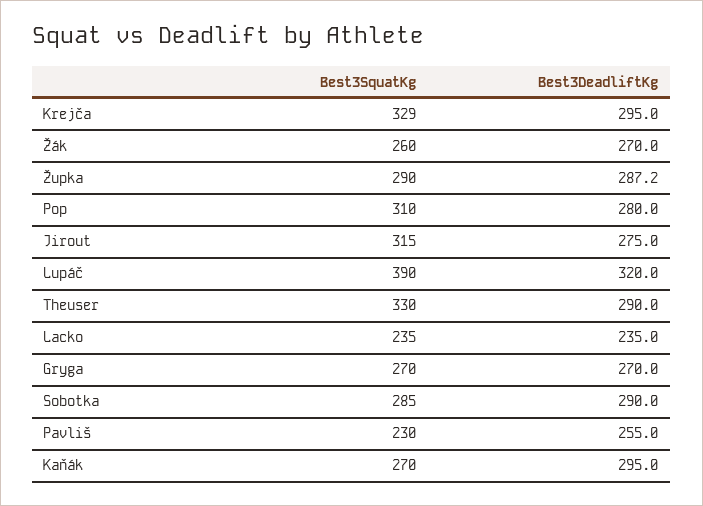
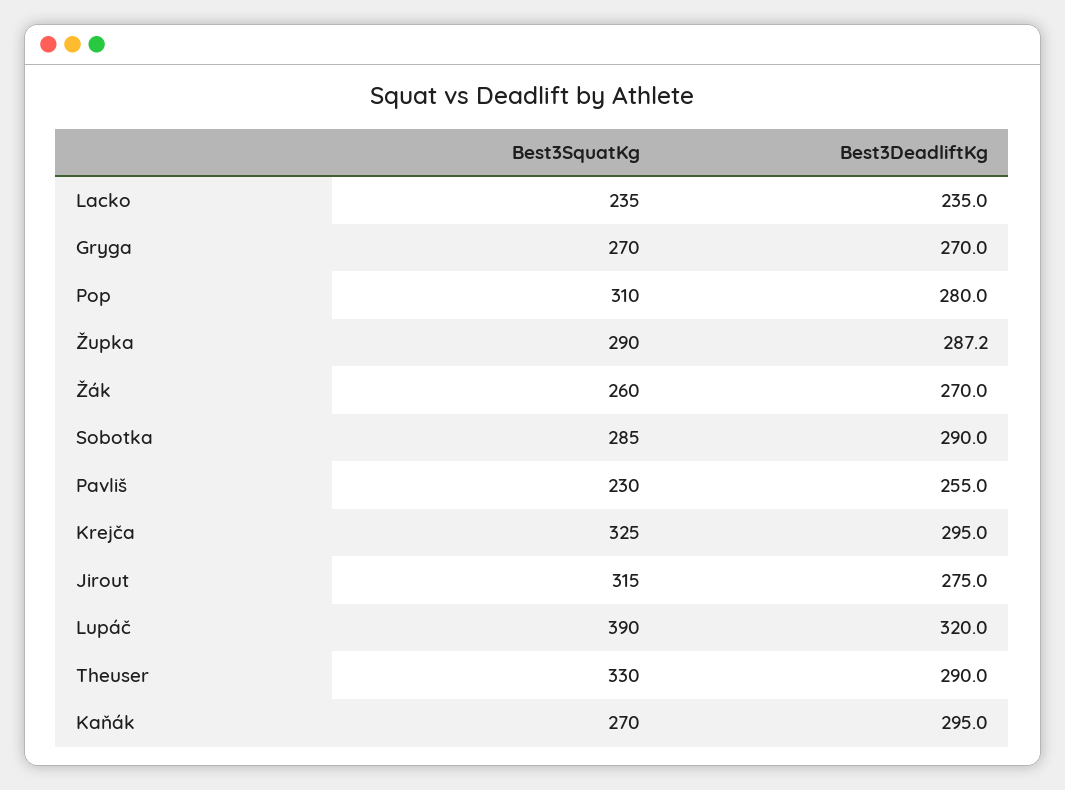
Best3SquatKg, Krejča: 329 -> 325

